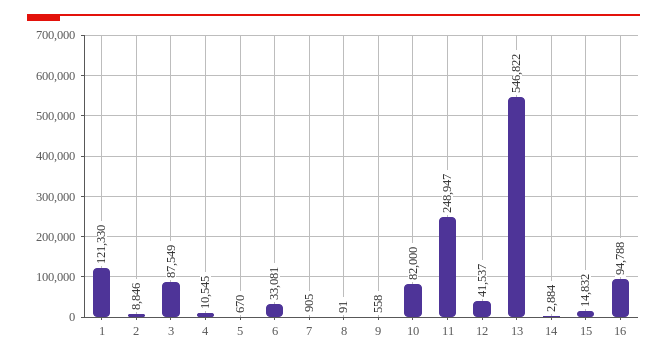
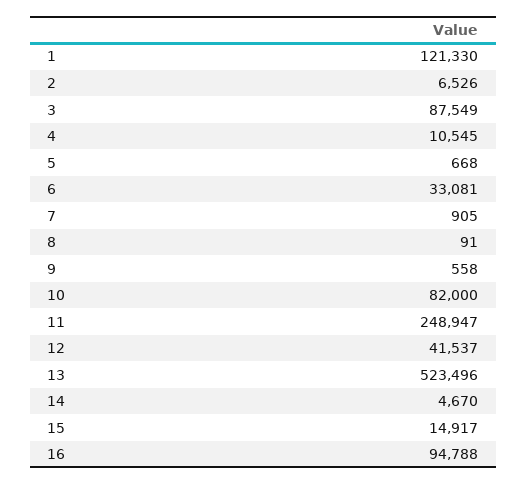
2: 8846 -> 6526
5: 670 -> 668
13: 546822 -> 523496
14: 2884 -> 4670
15: 14832 -> 14917

